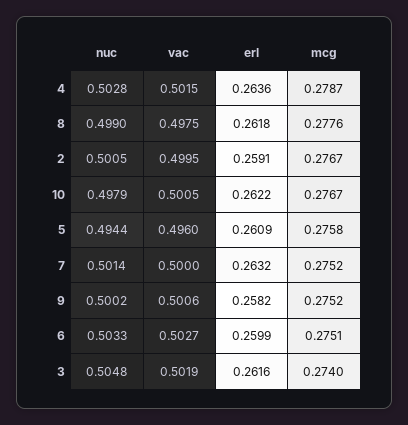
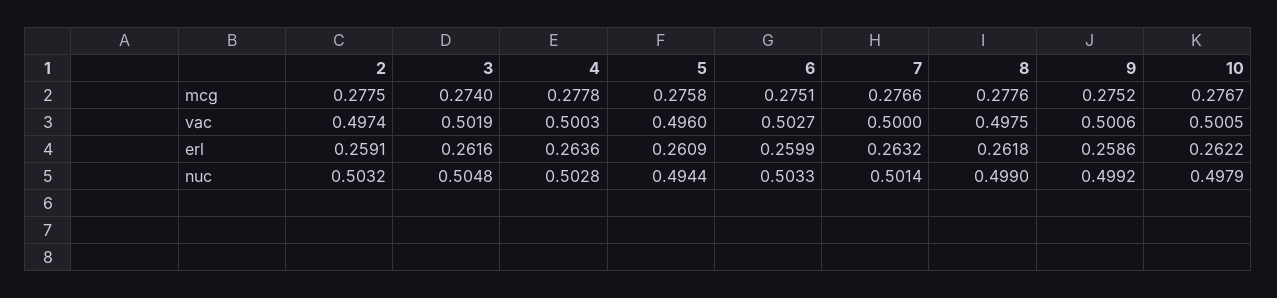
vac, 4: 0.5015 -> 0.5003
mcg, 4: 0.2787 -> 0.2778
nuc, 2: 0.5005 -> 0.5032
vac, 2: 0.4995 -> 0.4974
mcg, 2: 0.2767 -> 0.2775
mcg, 7: 0.2752 -> 0.2766
nuc, 9: 0.5002 -> 0.4992
erl, 9: 0.2582 -> 0.2586

